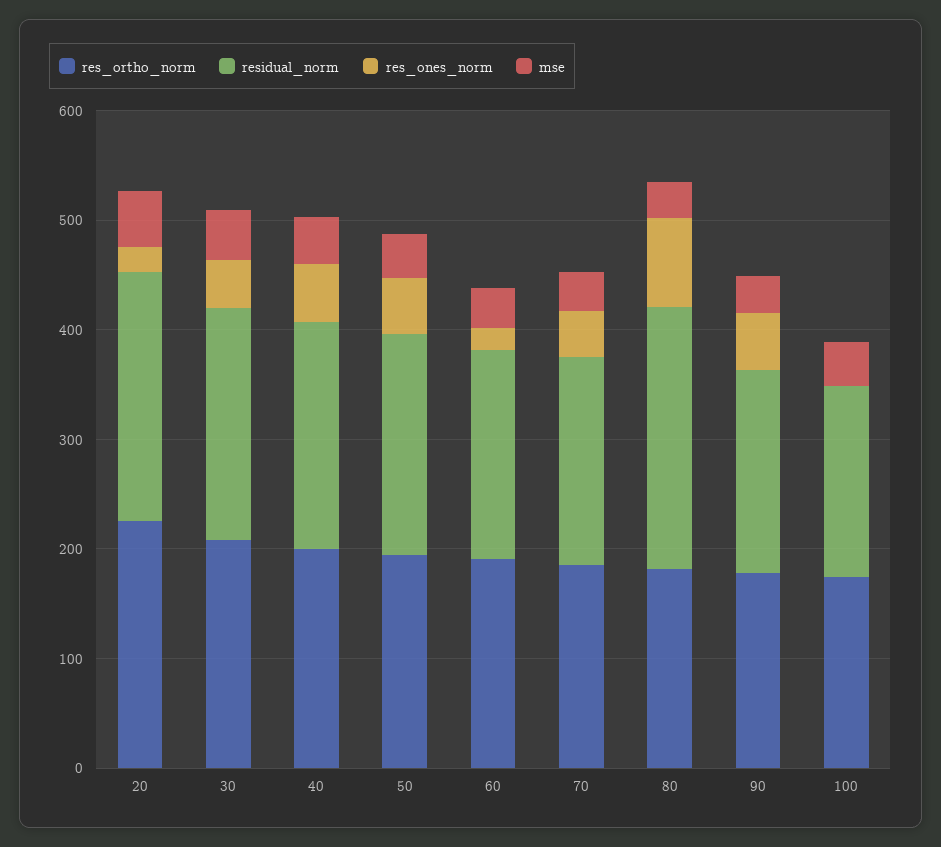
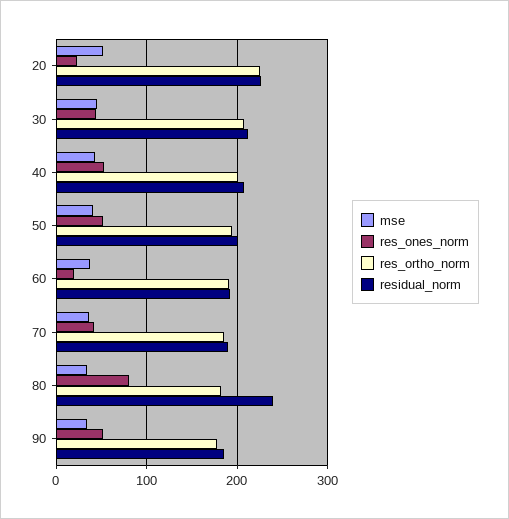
res_ortho_norm, 100: 180 -> none
residual_norm, 100: 180 -> none
res_ones_norm, 100: 0 -> none
mse, 100: 40 -> none

